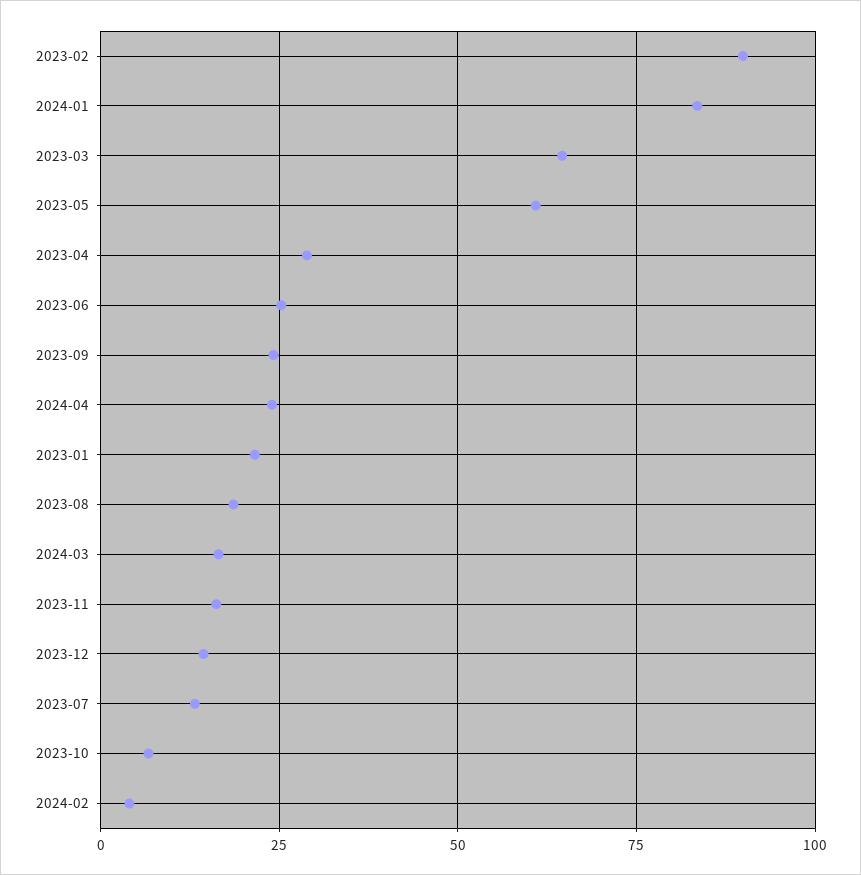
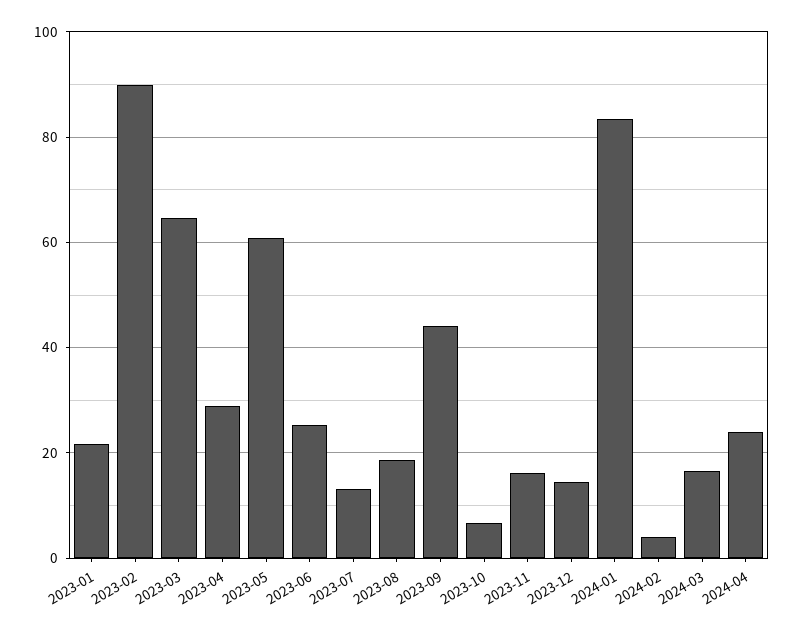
2023-09: 25 -> 44

